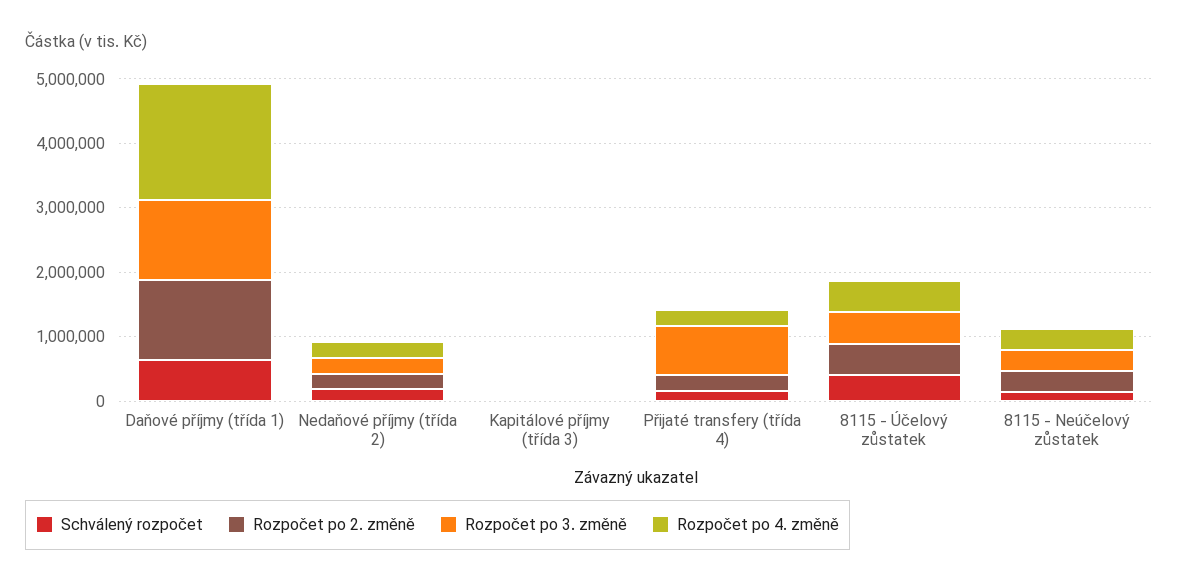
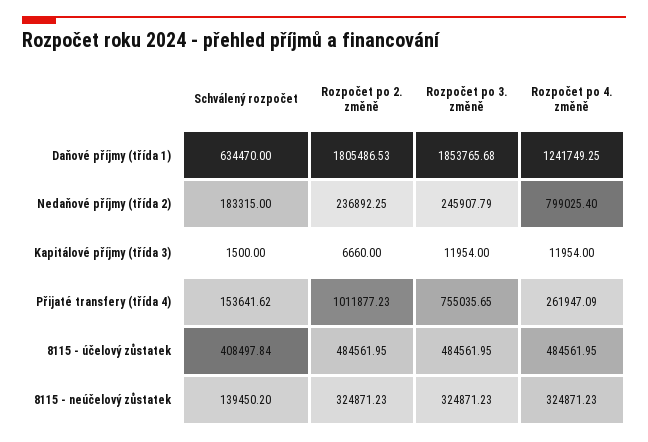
Rozpočet po 2. změně, Daňové příjmy (třída 1): 1200000 -> 1805486.53
Rozpočet po 3. změně, Daňové příjmy (třída 1): 1200000 -> 1853765.68
Rozpočet po 4. změně, Daňové příjmy (třída 1): 1800000 -> 1241749.25
Rozpočet po 4. změně, Nedaňové příjmy (třída 2): 200000 -> 799025.4
Rozpočet po 2. změně, Přijaté transfery (třída 4): 200000 -> 1011877.23

